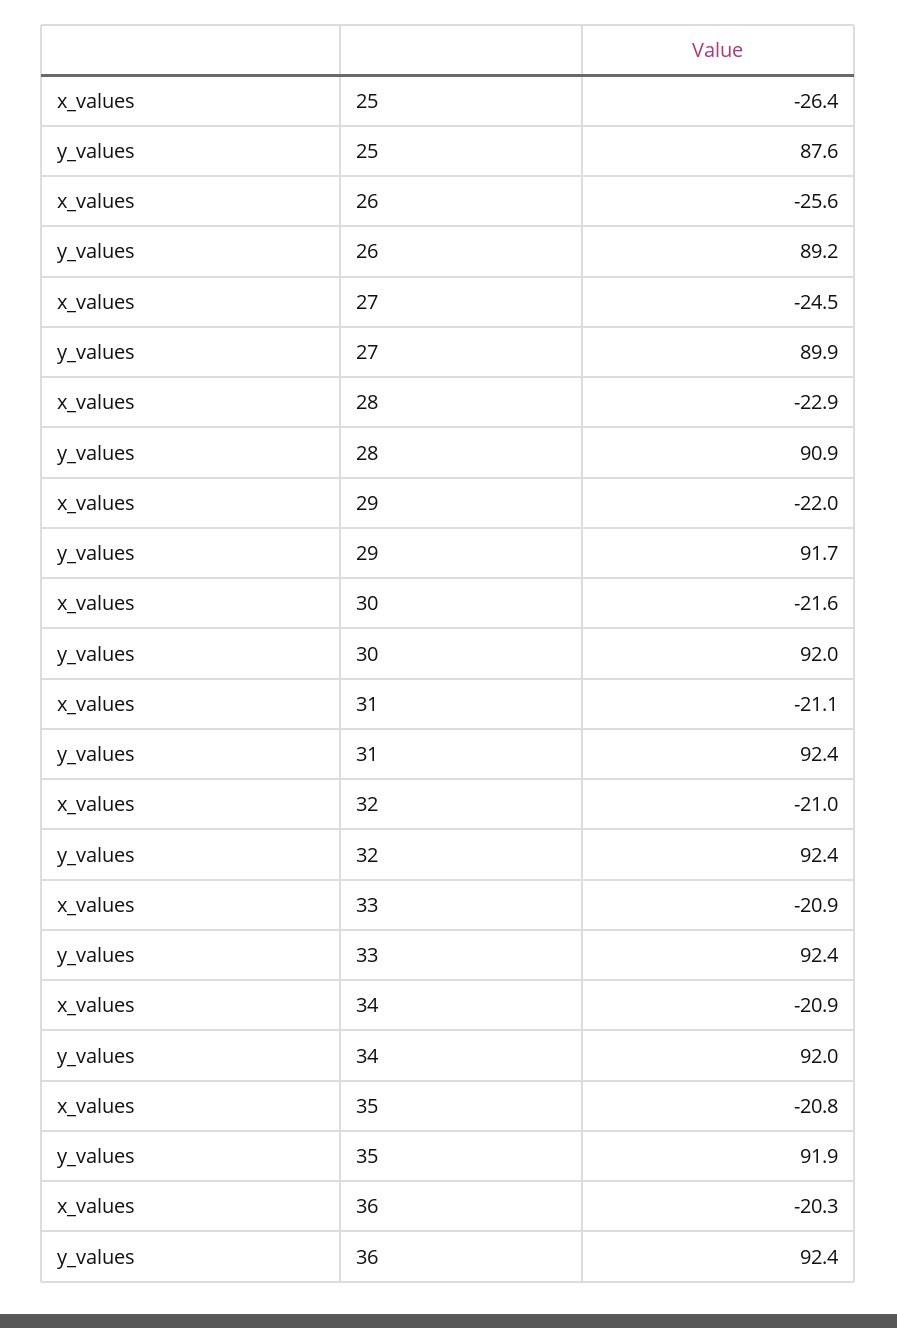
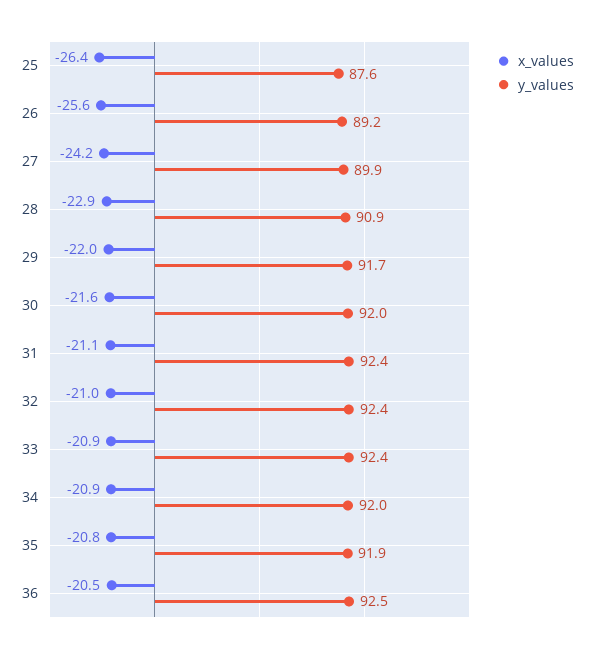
x_values, 27: -24.5 -> -24.2
x_values, 36: -20.3 -> -20.5
y_values, 36: 92.4 -> 92.5

